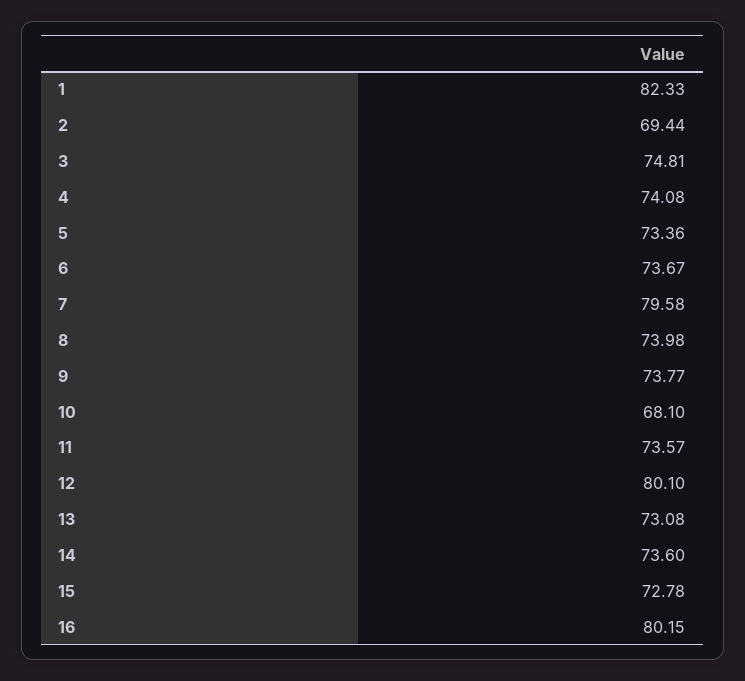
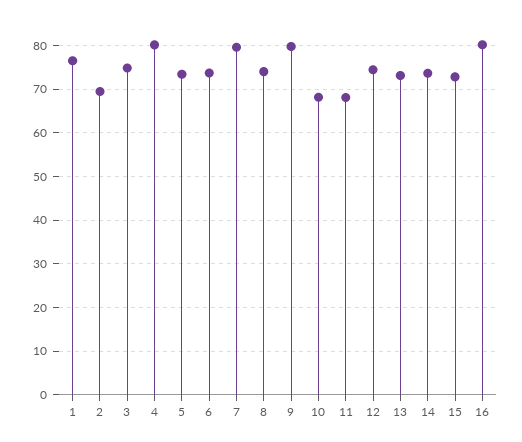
1: 82.33 -> 76
4: 74.08 -> 80
9: 73.77 -> 80
11: 73.57 -> 68
12: 80.1 -> 74

